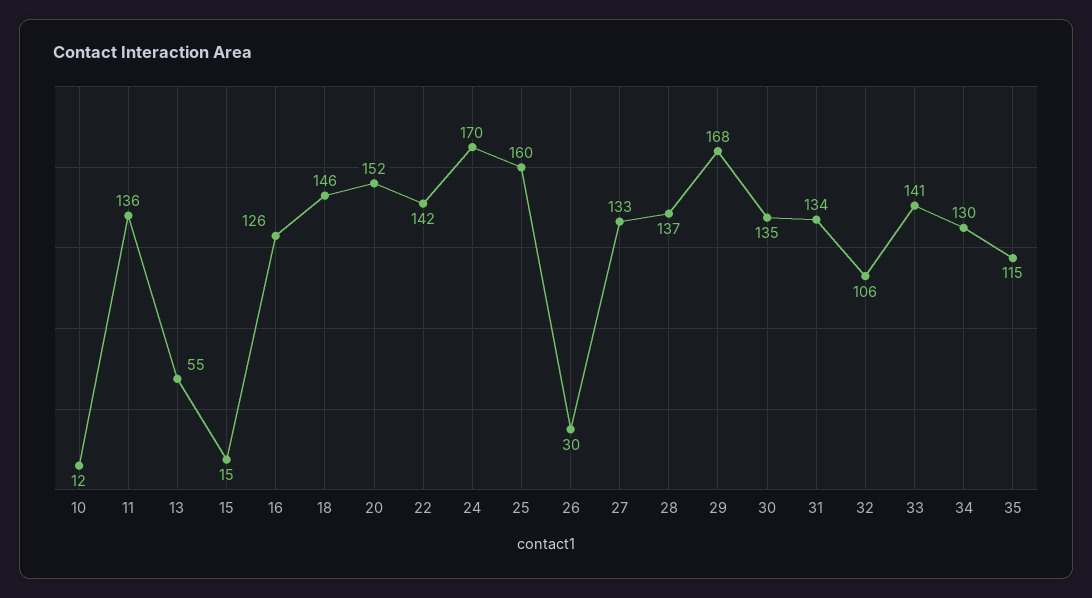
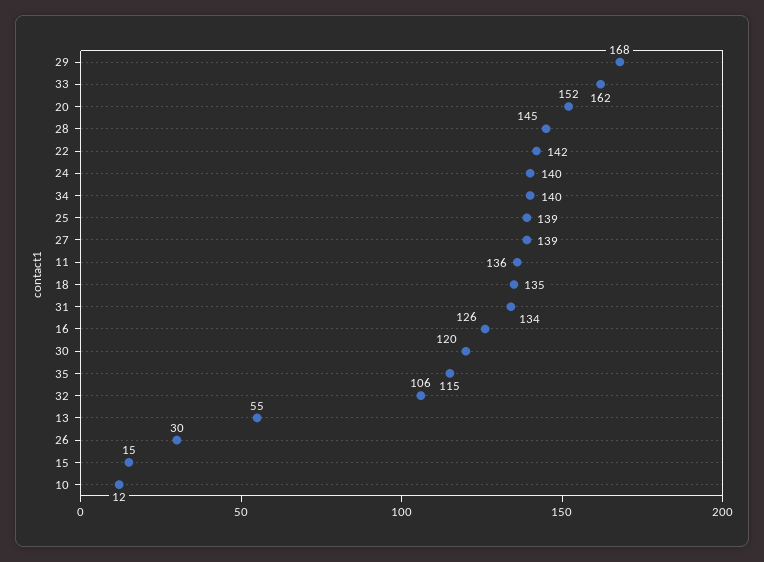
18: 146 -> 135
24: 170 -> 140
25: 160 -> 139
27: 133 -> 139
28: 137 -> 145
30: 135 -> 120
33: 141 -> 162
34: 130 -> 140

